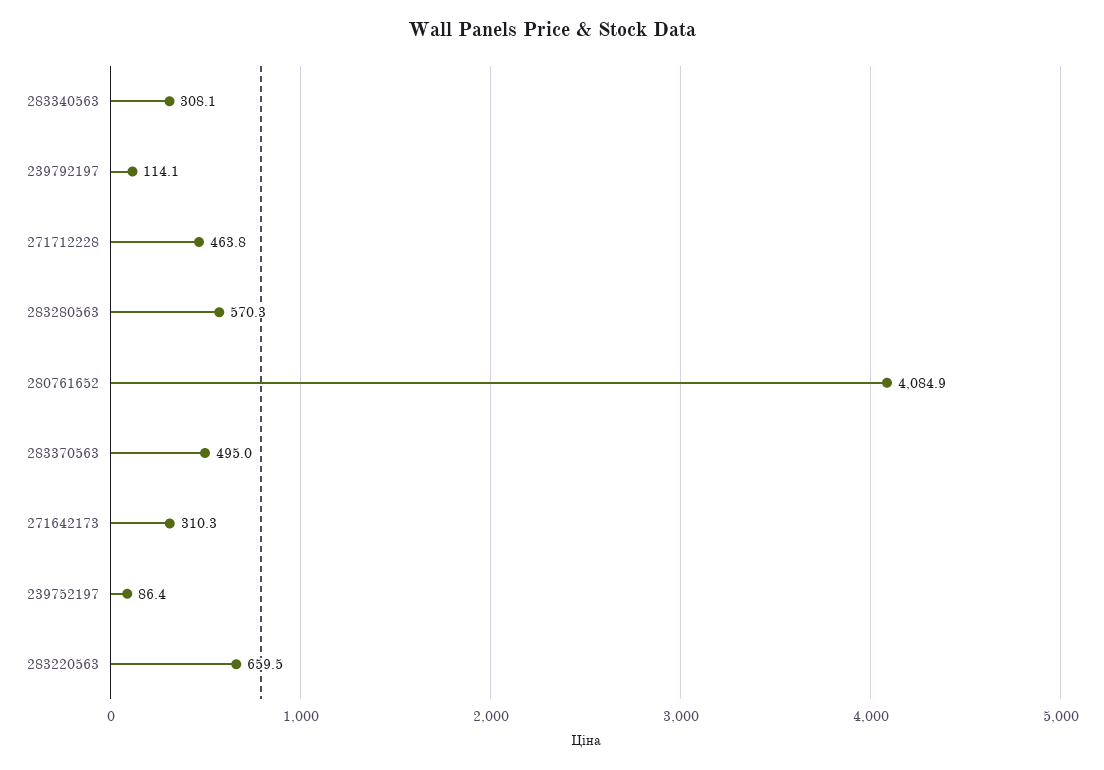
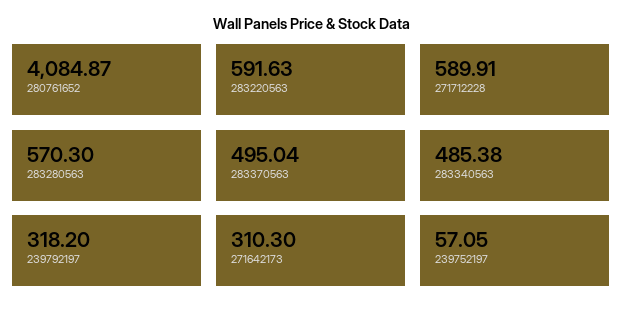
283340563: 308.1 -> 485.38
239792197: 114.1 -> 318.2
271712228: 463.8 -> 589.91
239752197: 86.4 -> 57.05
283220563: 659.5 -> 591.63

